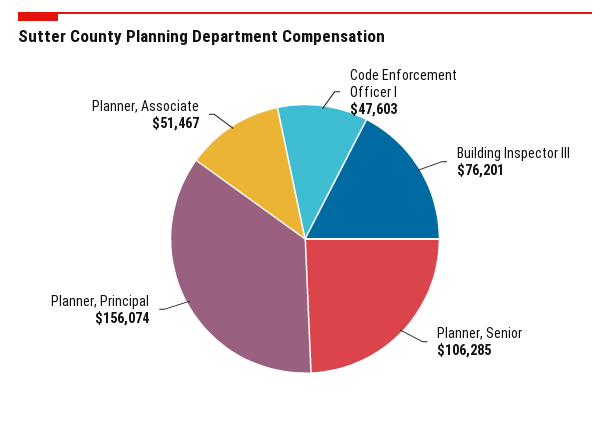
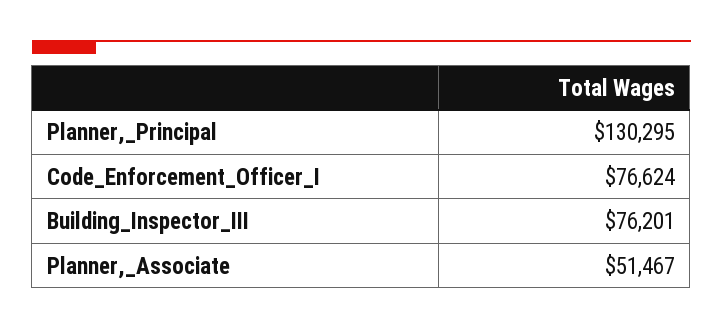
Code Enforcement Officer I: 47603 -> 76624
Planner, Senior: 106285 -> none
Planner, Principal: 156074 -> 130295

